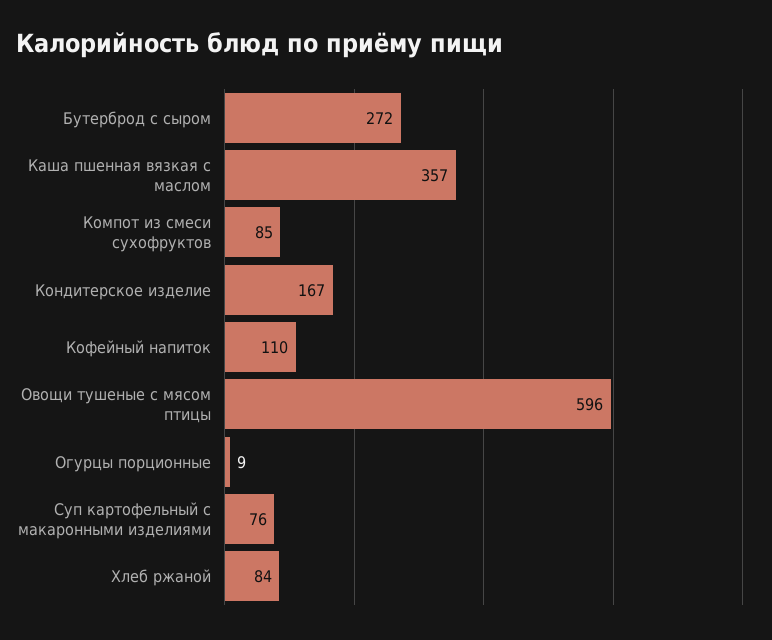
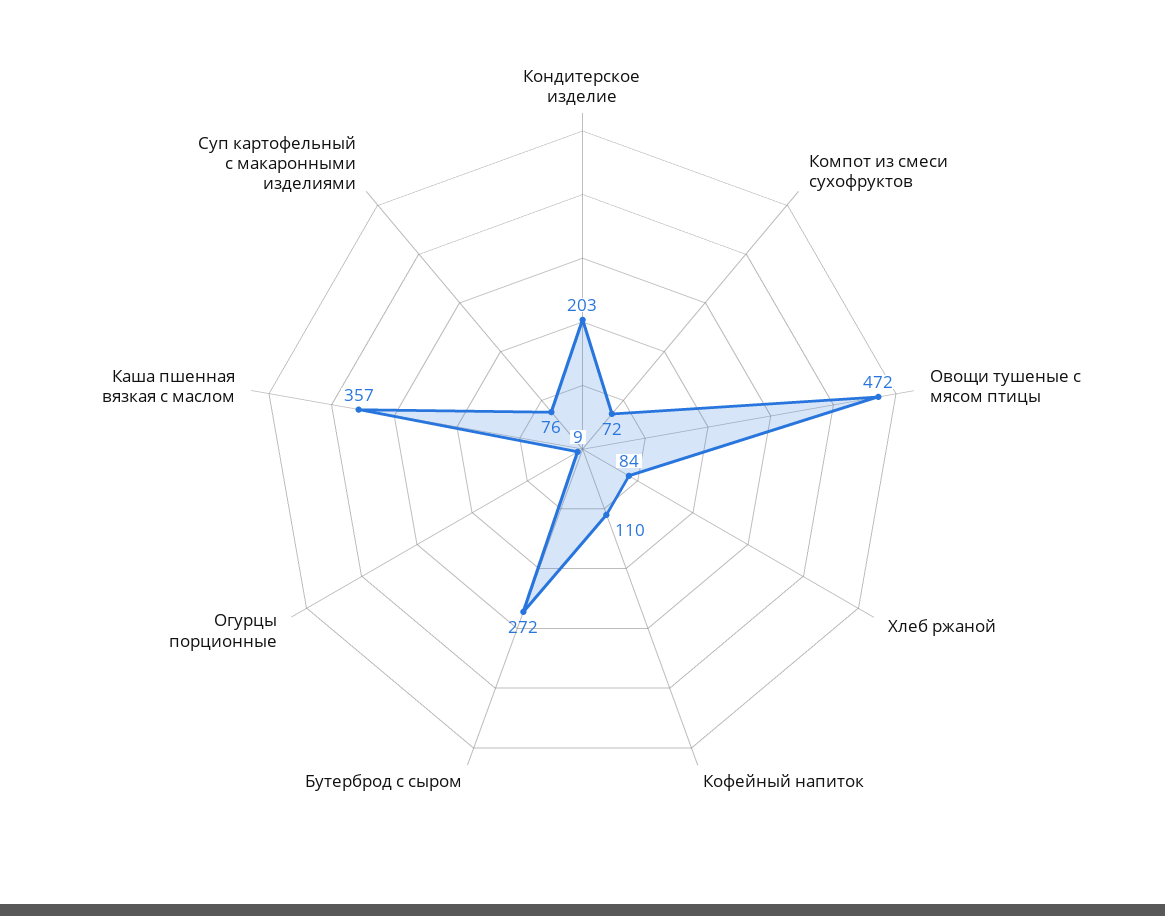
Компот из смеси сухофруктов: 85 -> 72
Кондитерское изделие: 167 -> 203
Овощи тушеные с мясом птицы: 596 -> 472

